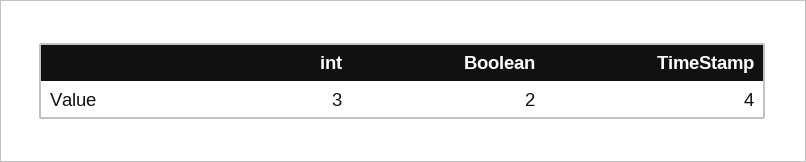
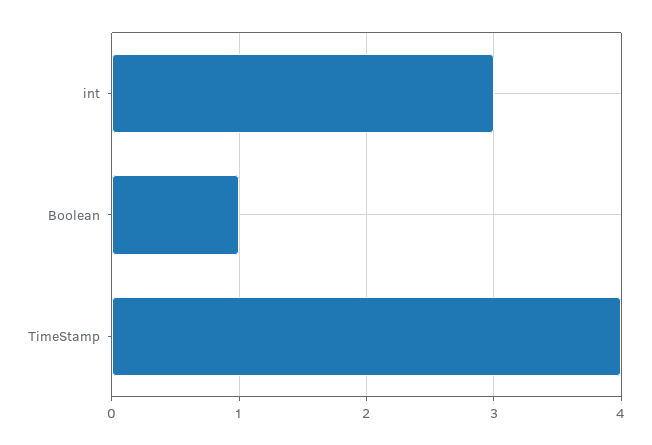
Boolean: 2 -> 1

